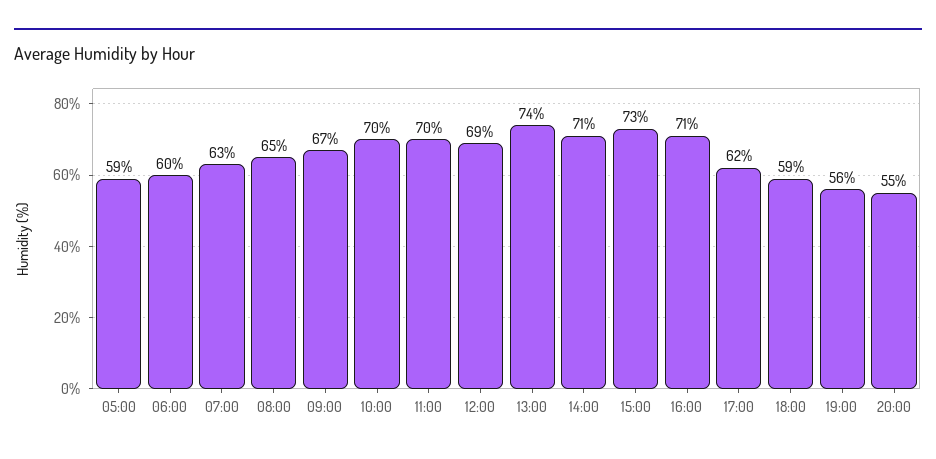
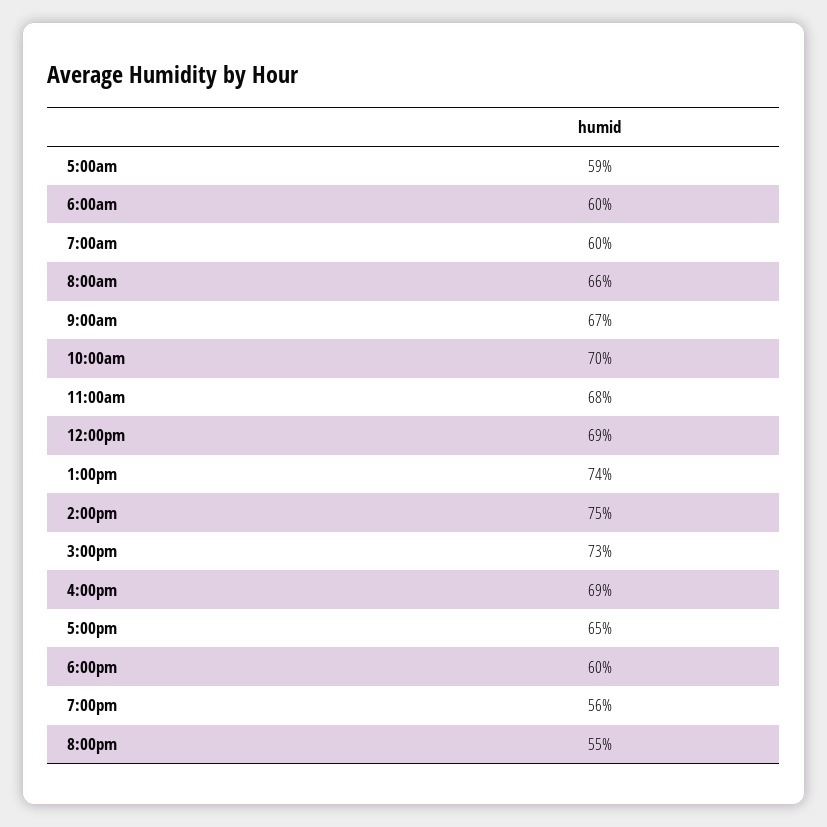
07:00: 63 -> 60
08:00: 65 -> 66
11:00: 70 -> 68
14:00: 71 -> 75
16:00: 71 -> 69
17:00: 62 -> 65
18:00: 59 -> 60

